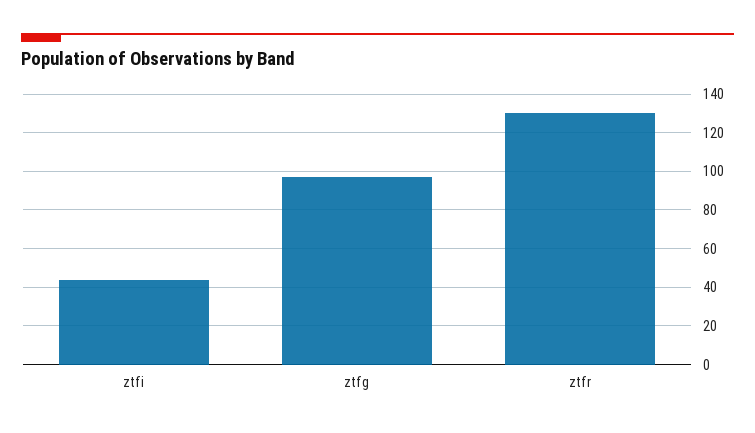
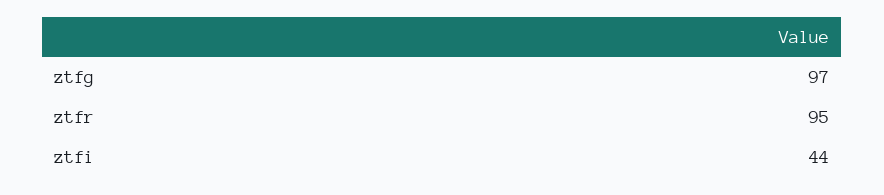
ztfr: 130 -> 95

